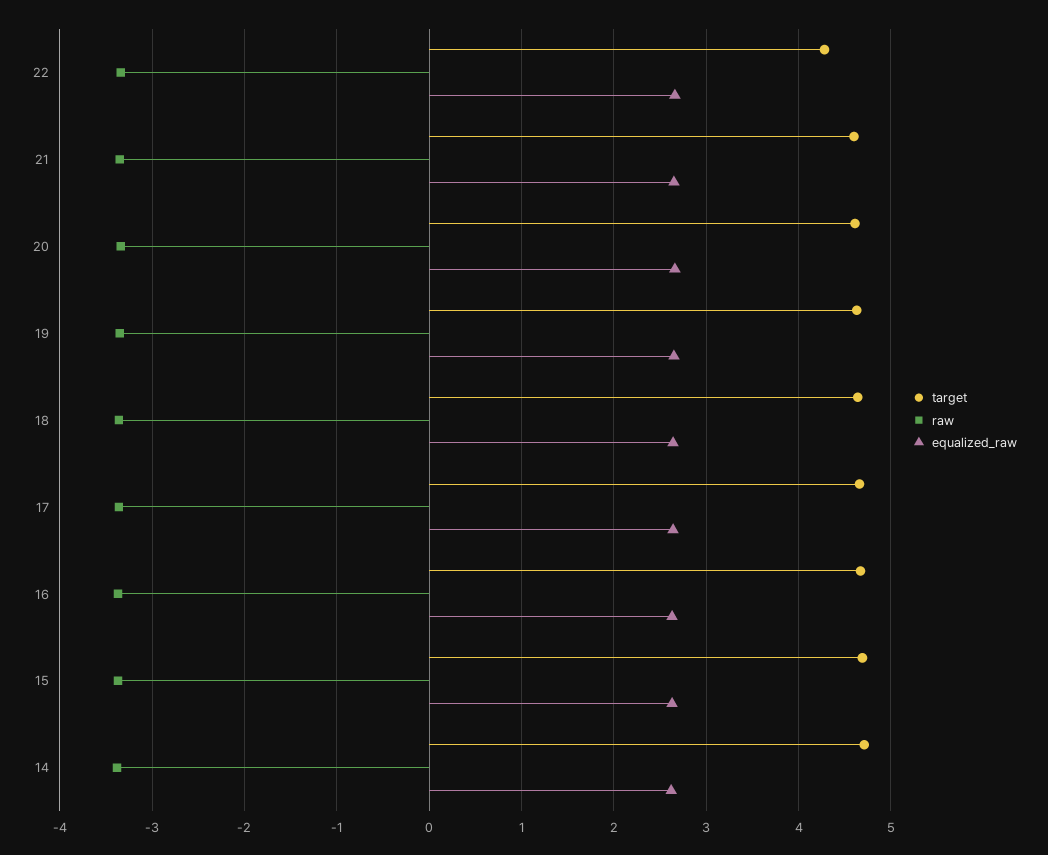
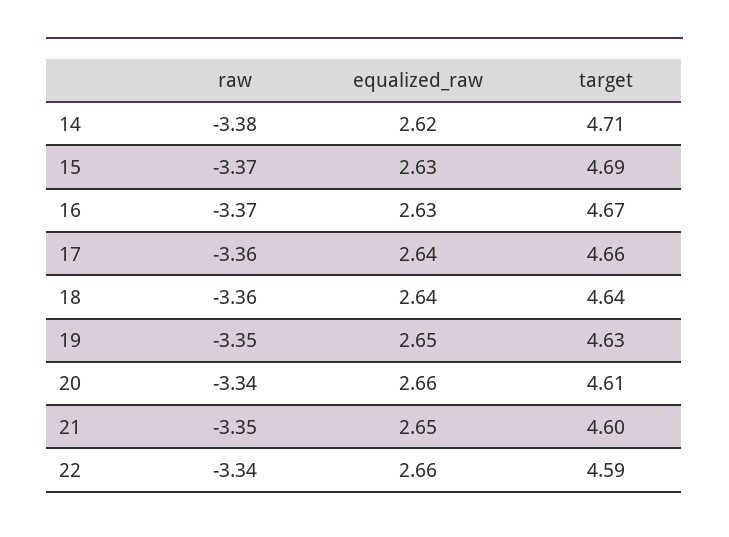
target, 22: 4.3 -> 4.59

